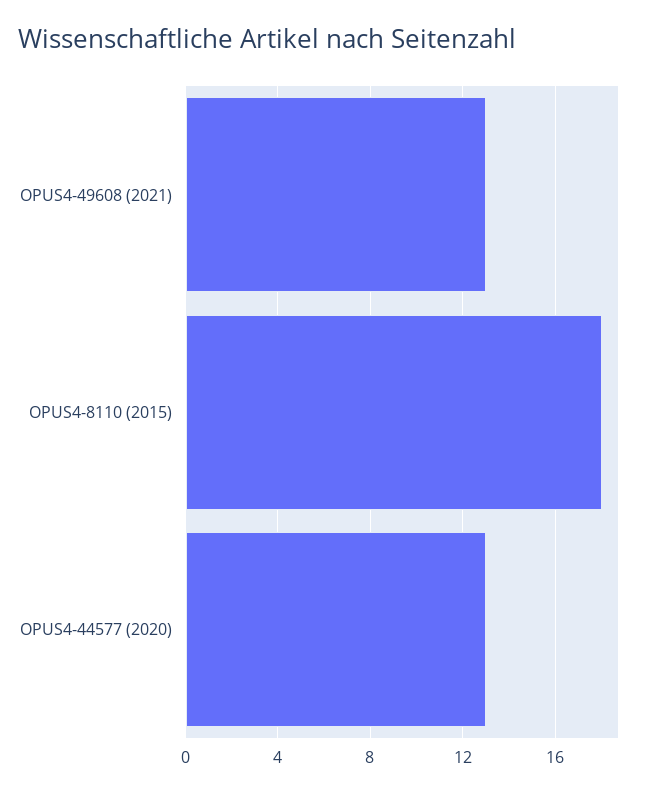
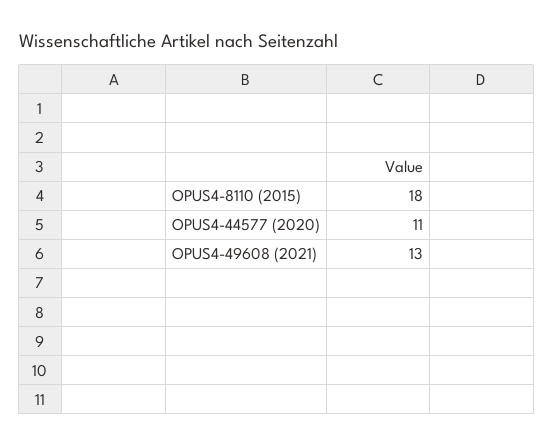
OPUS4-44577 (2020): 13 -> 11

